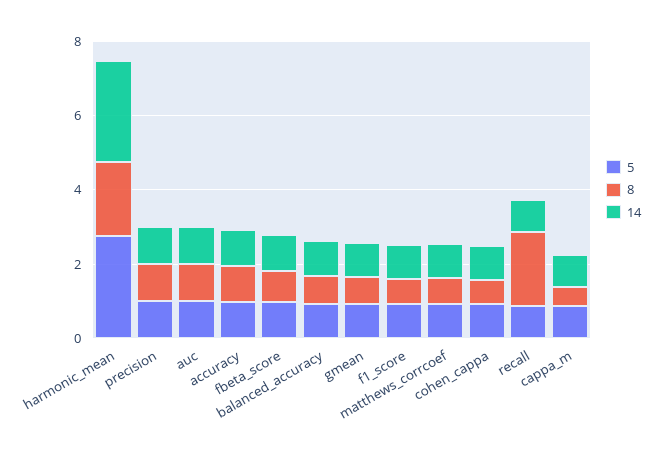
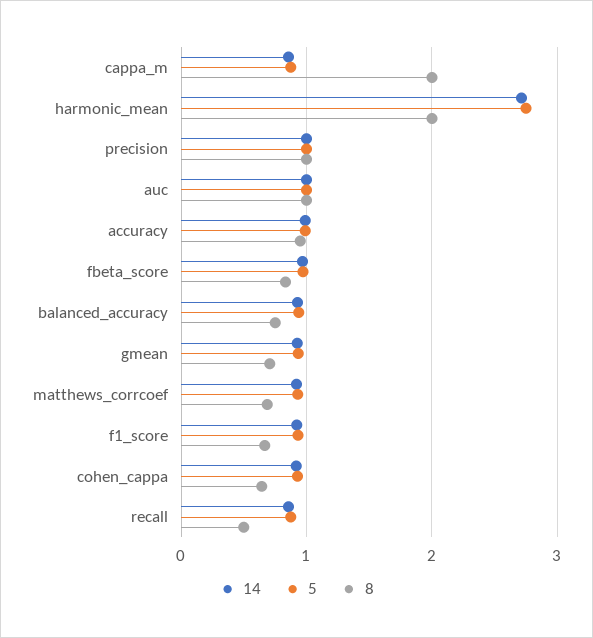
8, recall: 2 -> 0.5
8, cappa_m: 0.5 -> 2

